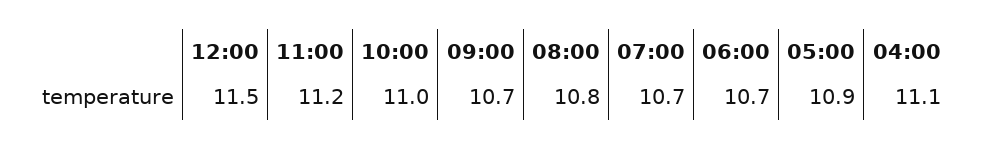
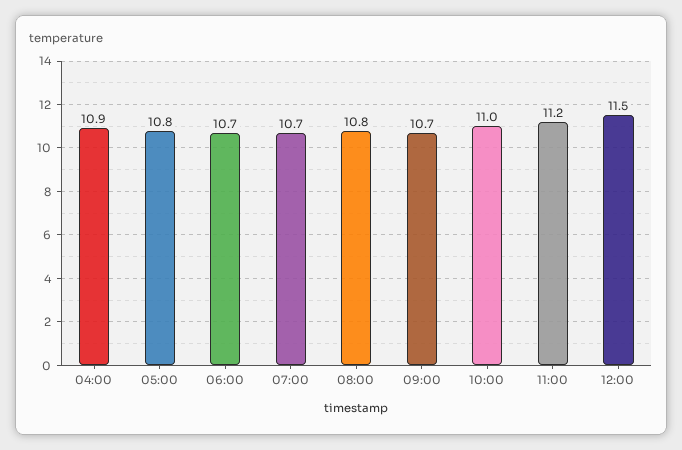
05:00: 10.9 -> 10.8
04:00: 11.1 -> 10.9

